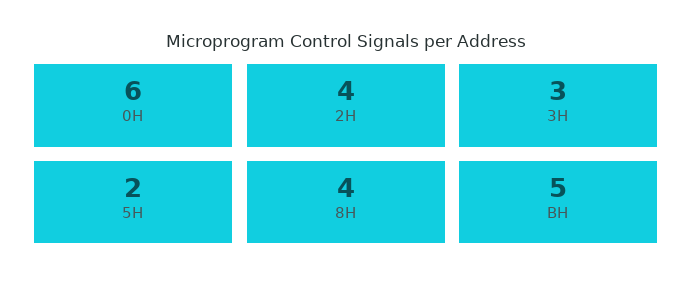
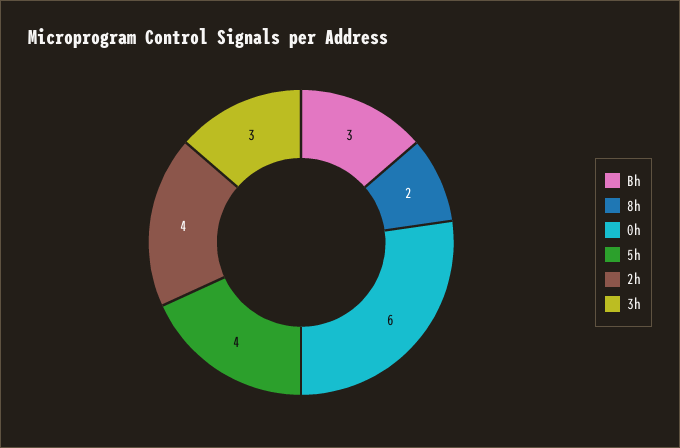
5H: 2 -> 4
8H: 4 -> 2
BH: 5 -> 3

